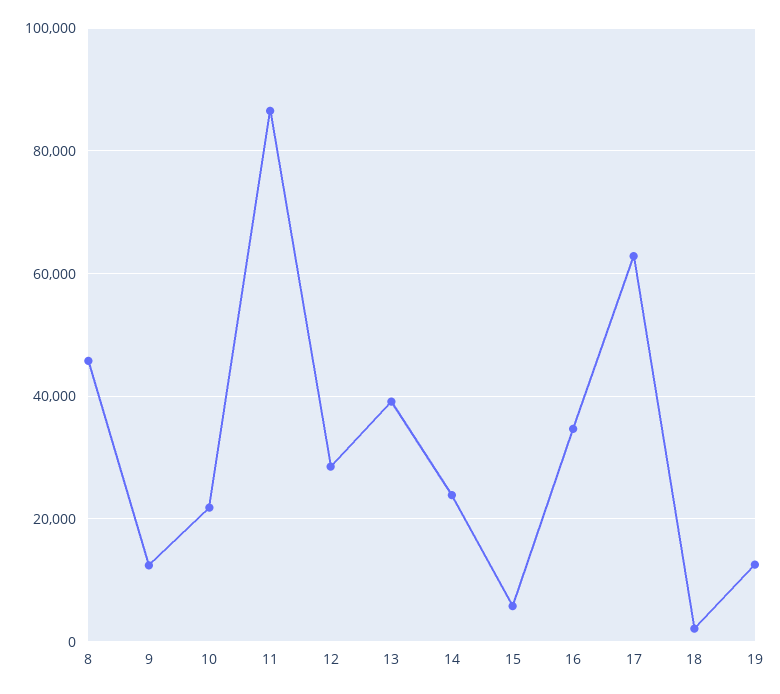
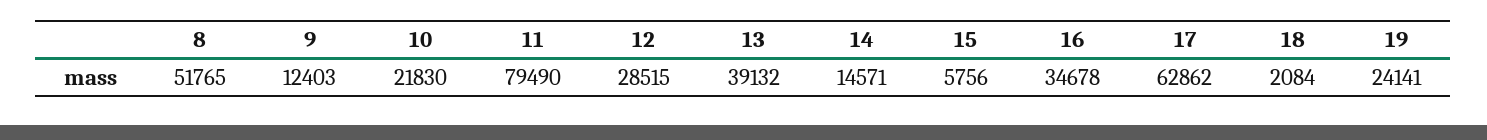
8: 46000 -> 51765
11: 86000 -> 79490
14: 24000 -> 14571
19: 12000 -> 24141

